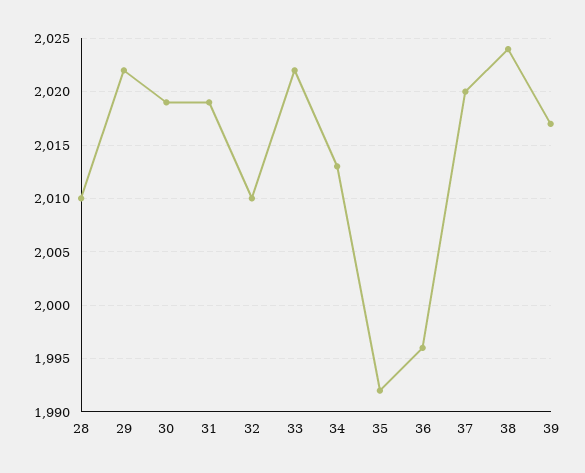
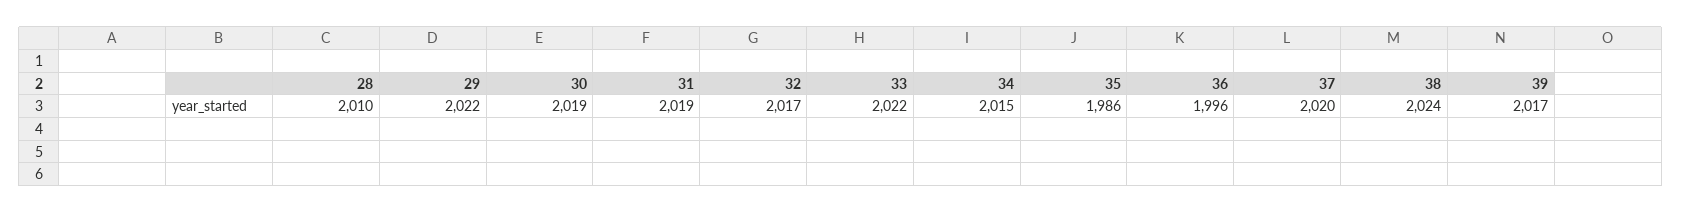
32: 2010 -> 2017
34: 2013 -> 2015
35: 1992 -> 1986

